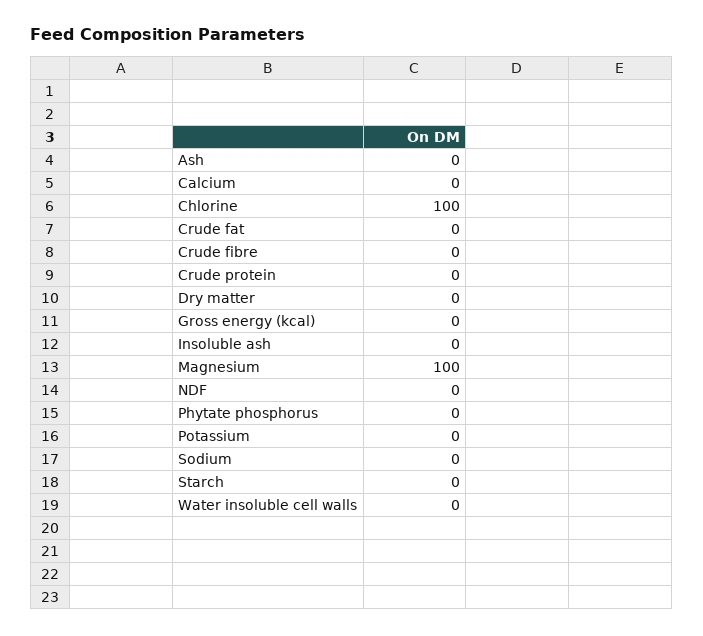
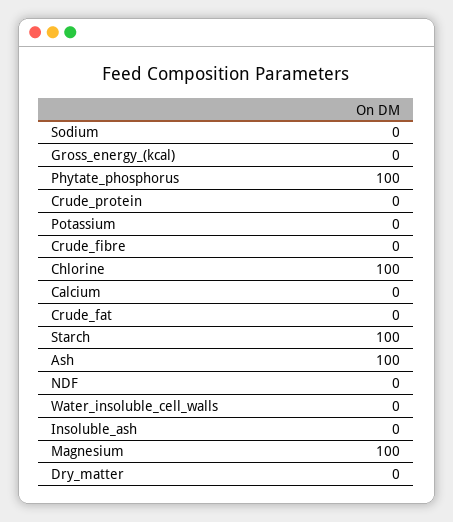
Ash: 0 -> 100
Phytate phosphorus: 0 -> 100
Starch: 0 -> 100

